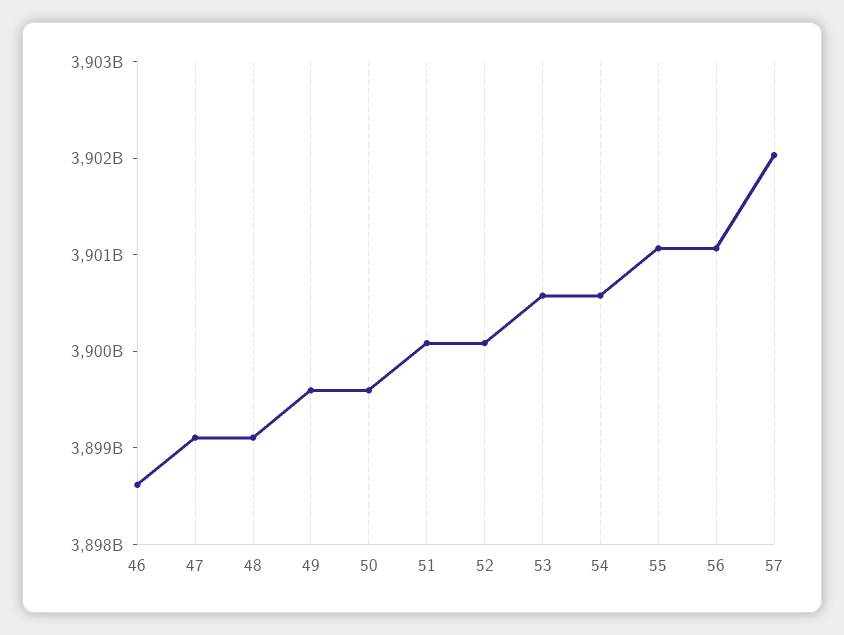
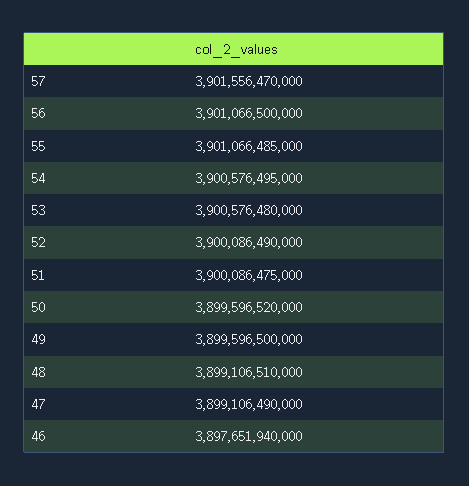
46: 3898600000000 -> 3897651940000
57: 3902000000000 -> 3901556470000

